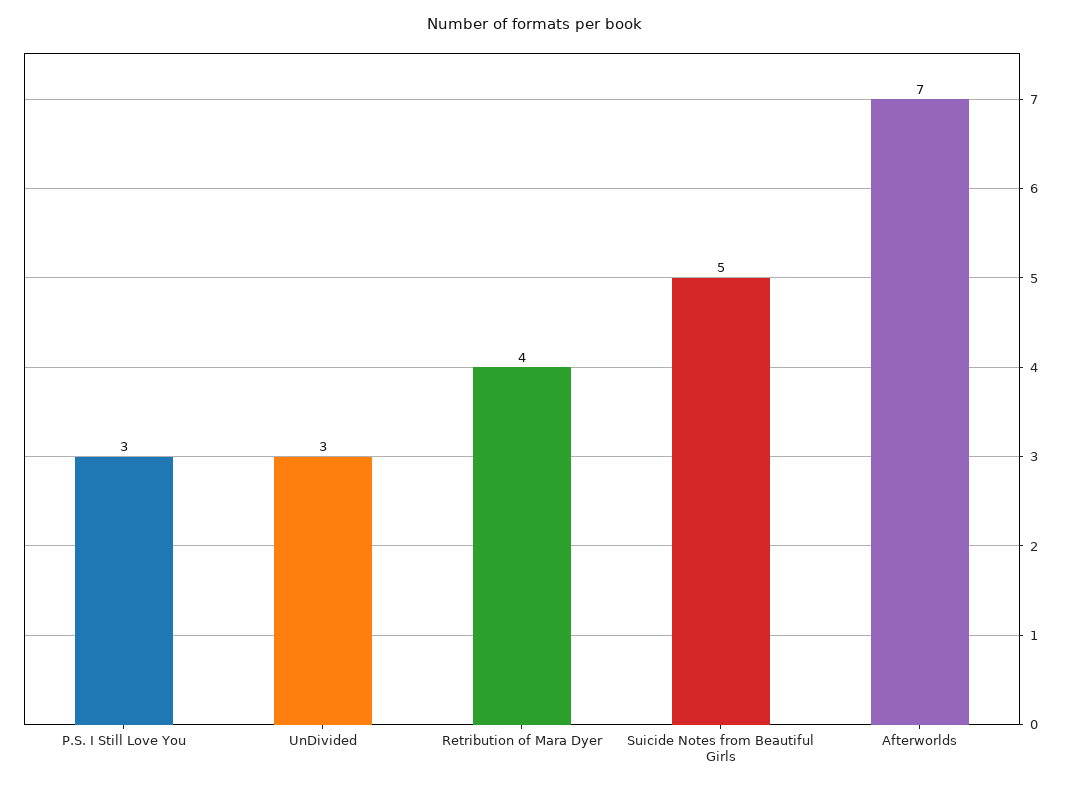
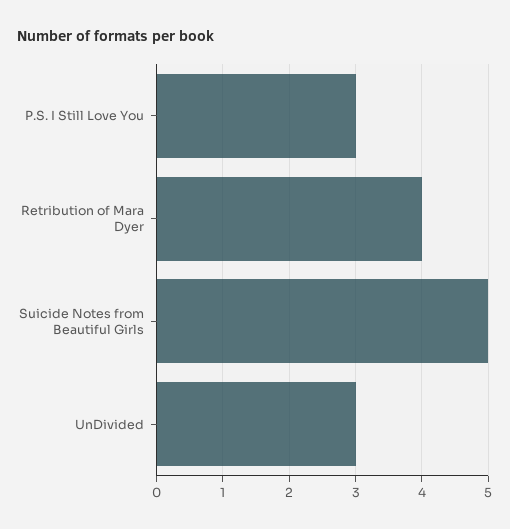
Afterworlds: 7 -> none

